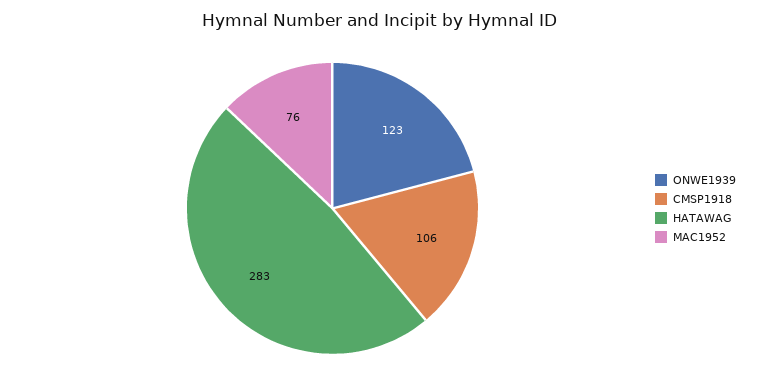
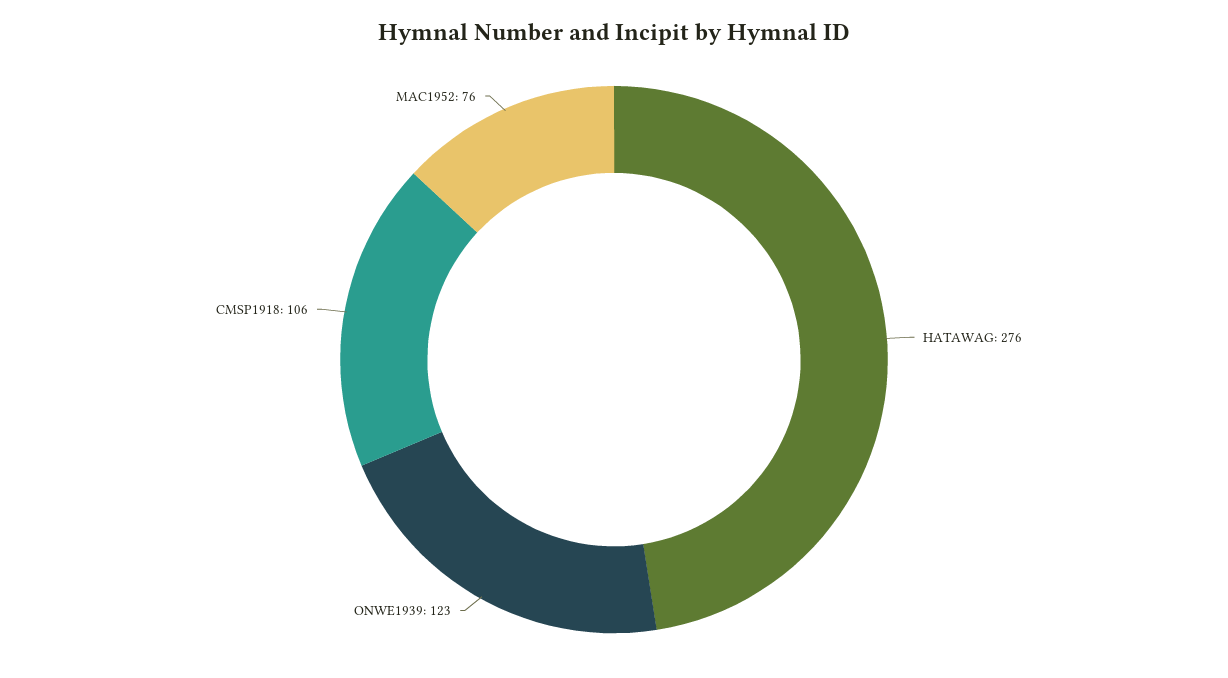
HATAWAG: 283 -> 276

